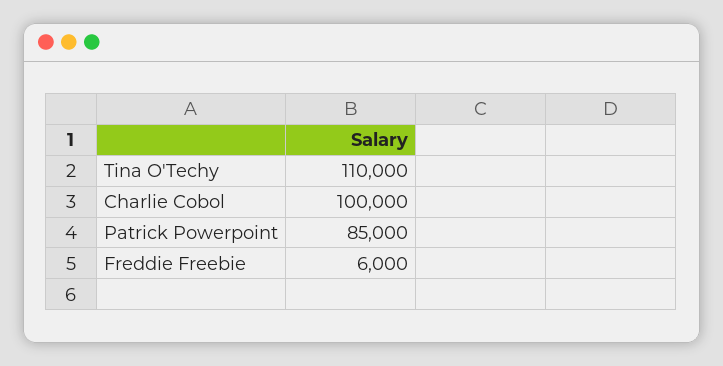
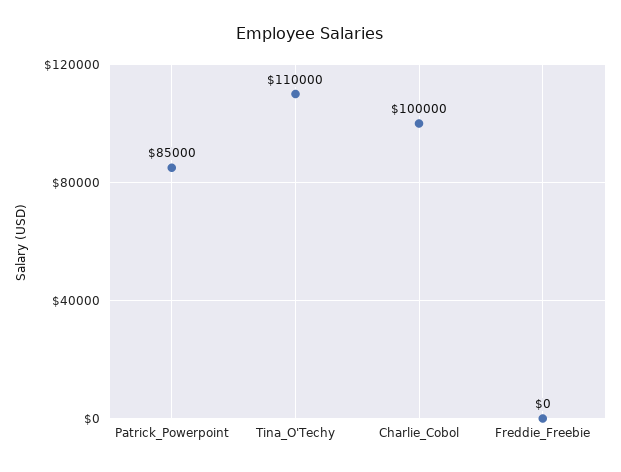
Freddie Freebie: 6000 -> 0

